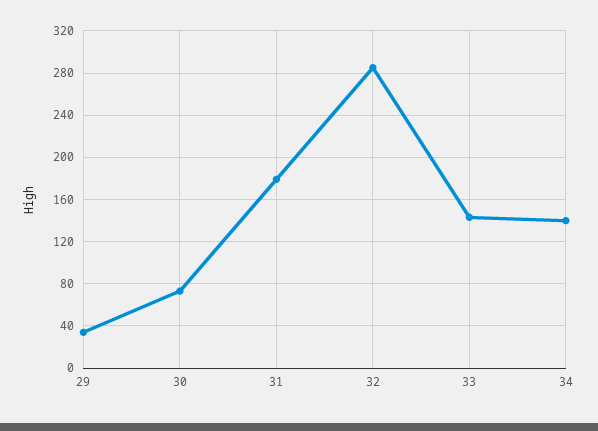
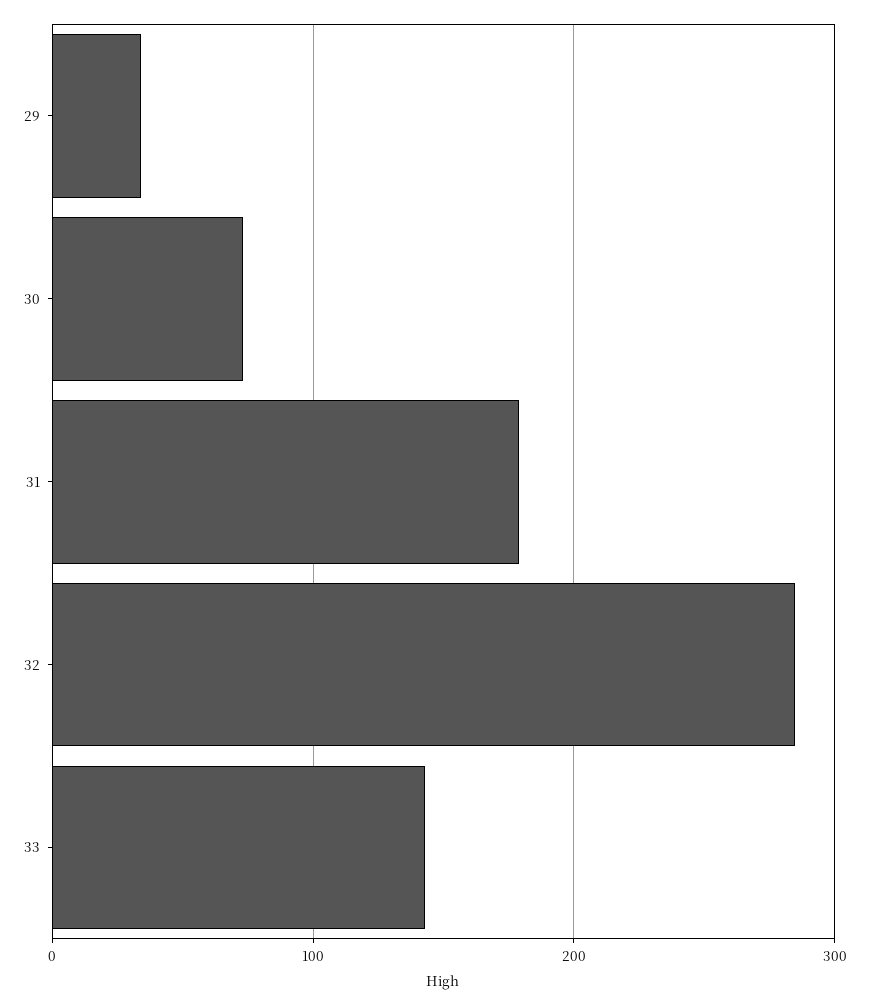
34: 140 -> none

